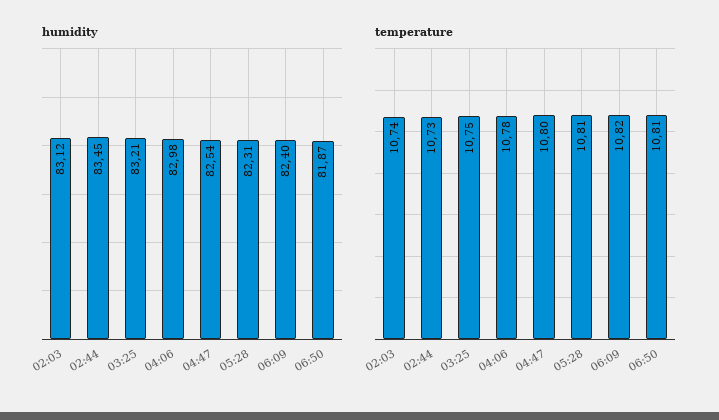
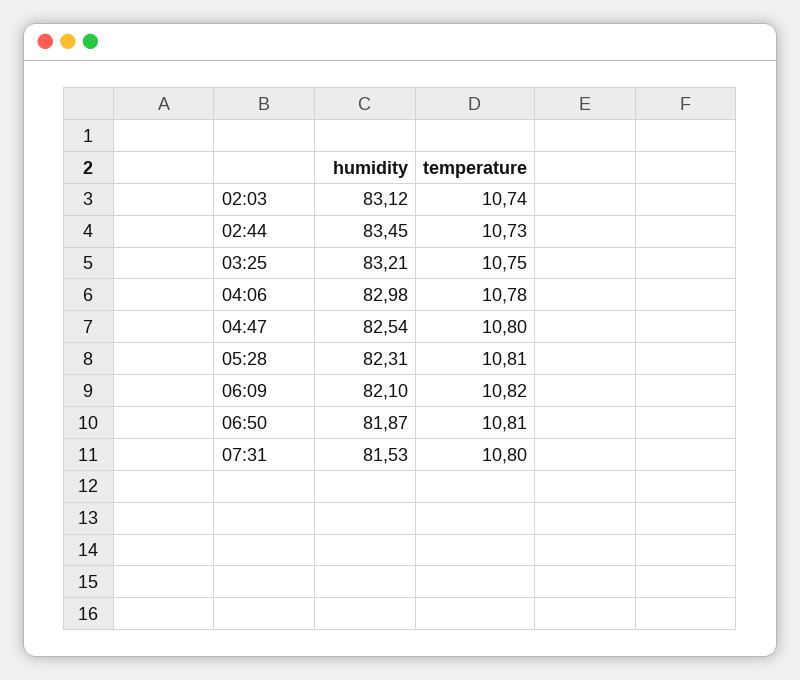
humidity, 06:09: 82.4 -> 82.1
humidity, 07:31: none -> 81.53
temperature, 07:31: none -> 10.8

